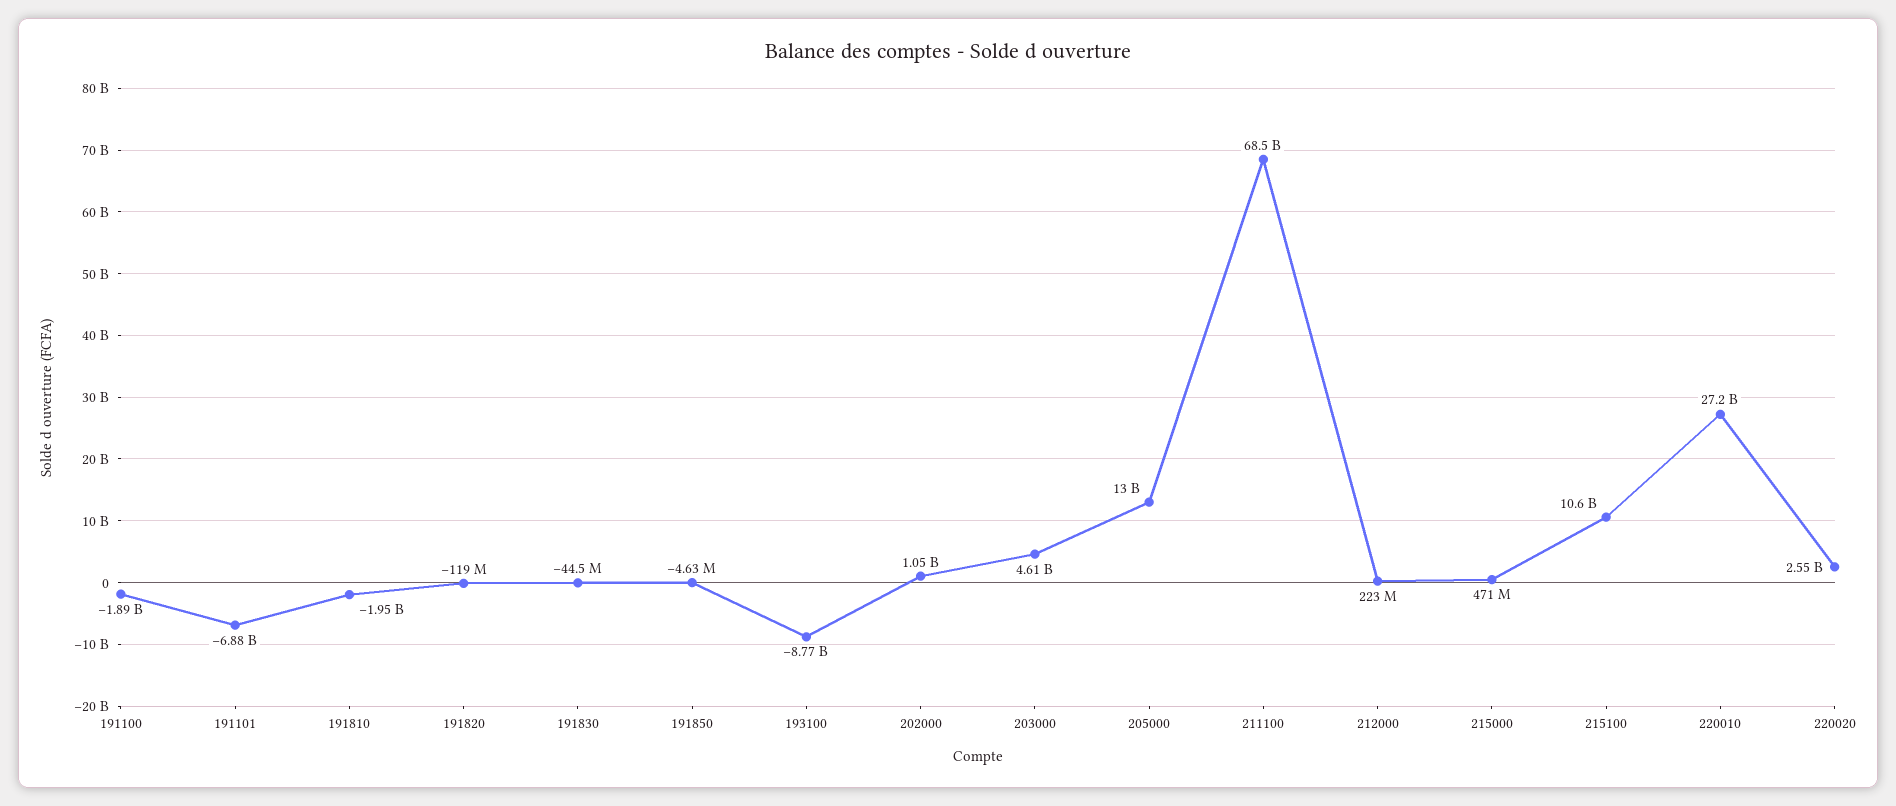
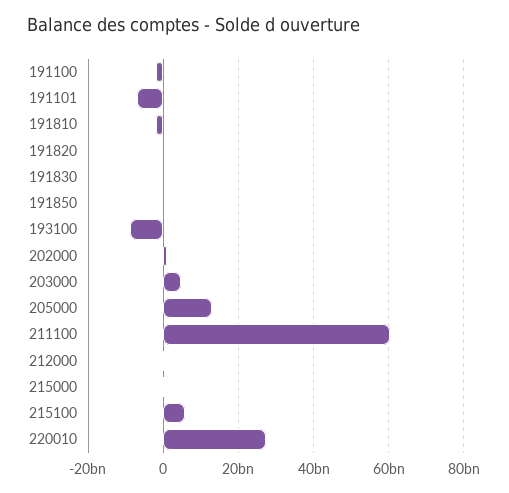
211100: 68500000000 -> 60000000000
215100: 10600000000 -> 6000000000
220020: 2550000000 -> none

